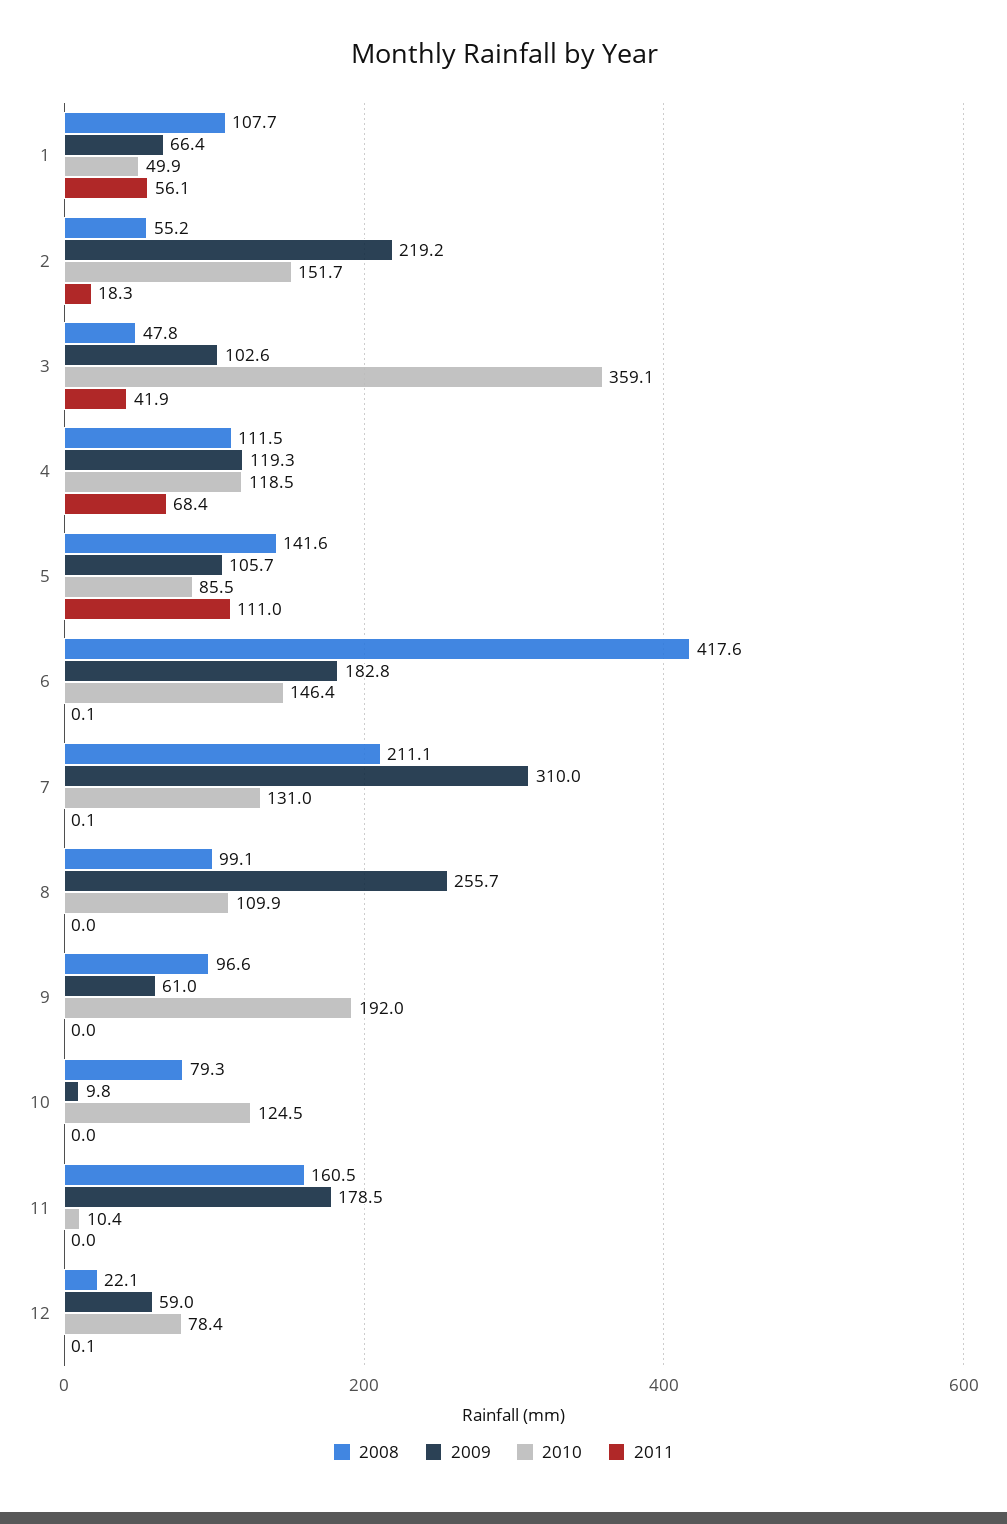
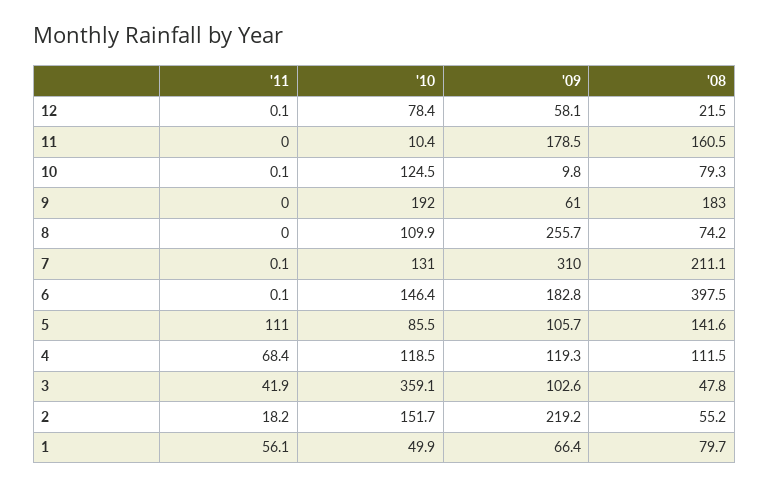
2008, 1: 107.7 -> 79.7
2011, 2: 18.3 -> 18.2
2008, 6: 417.6 -> 397.5
2008, 8: 99.1 -> 74.2
2008, 9: 96.6 -> 183
2011, 10: 0 -> 0.1
2008, 12: 22.1 -> 21.5
2009, 12: 59 -> 58.1

